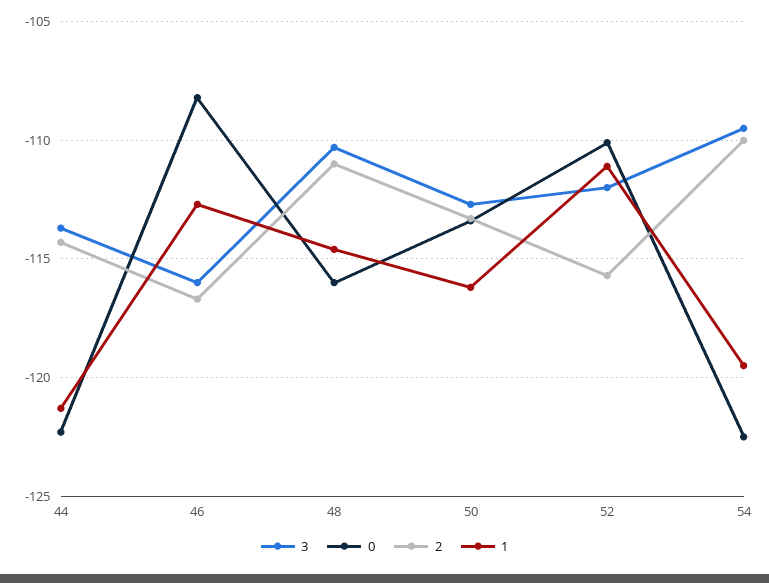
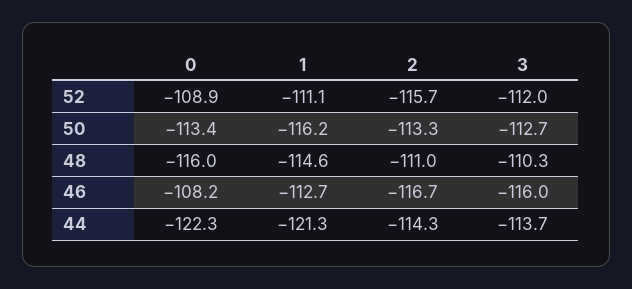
0, 52: -110 -> -108.9
3, 54: -109.5 -> none
0, 54: -122.5 -> none
2, 54: -110 -> none
1, 54: -119.5 -> none

